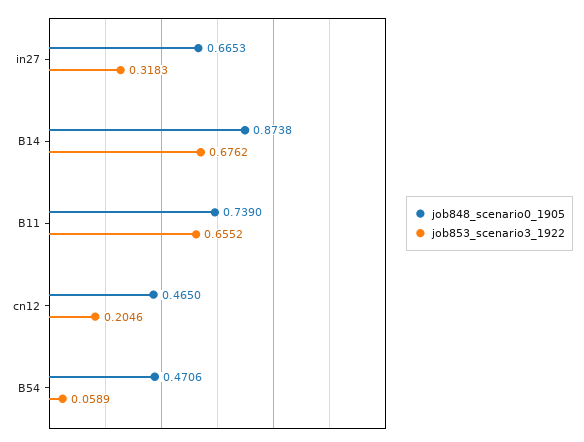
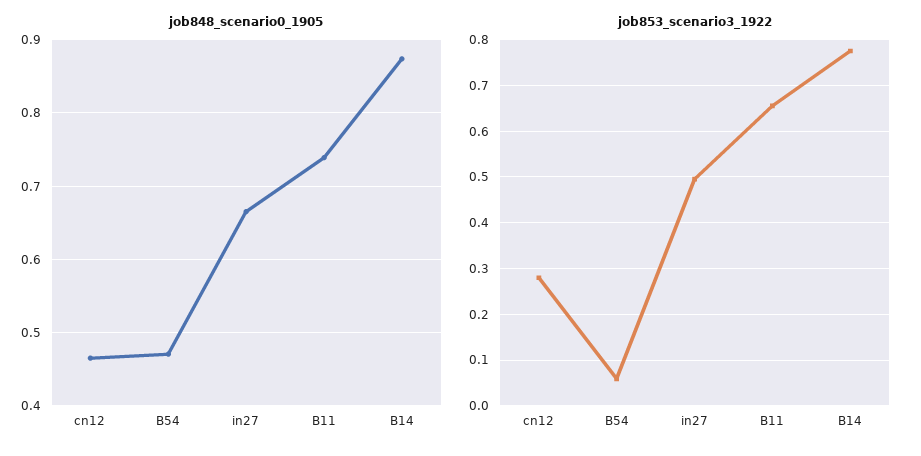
job853_scenario3_1922, in27: 0.3183 -> 0.5
job853_scenario3_1922, B14: 0.6762 -> 0.78
job853_scenario3_1922, cn12: 0.2046 -> 0.28

